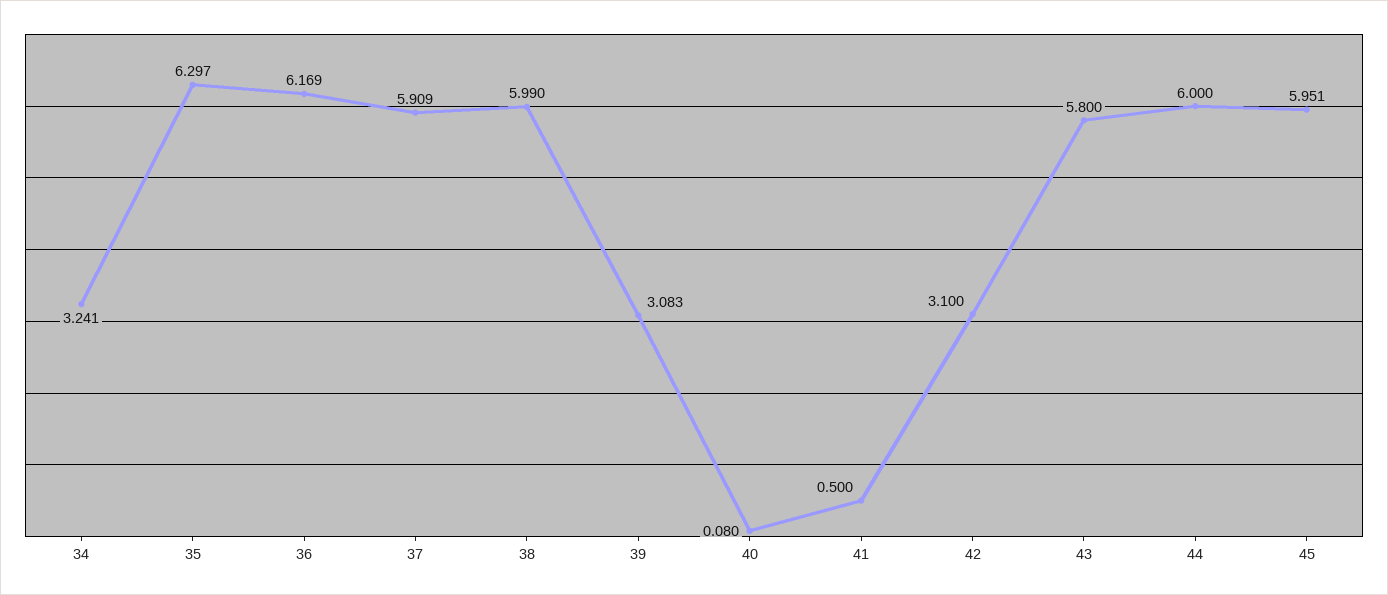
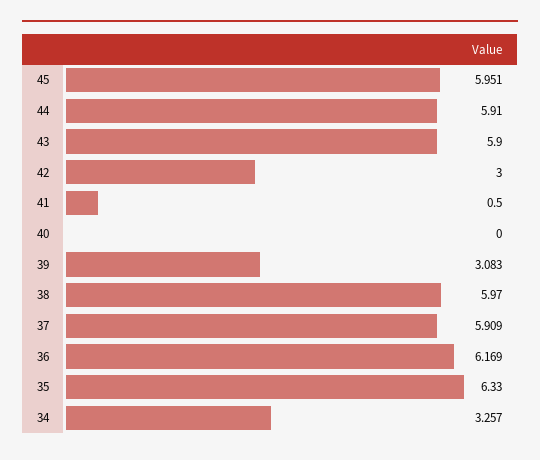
34: 3.241 -> 3.257
35: 6.297 -> 6.33
38: 5.99 -> 5.97
40: 0.08 -> 0
42: 3.1 -> 3
43: 5.8 -> 5.9
44: 6 -> 5.91

